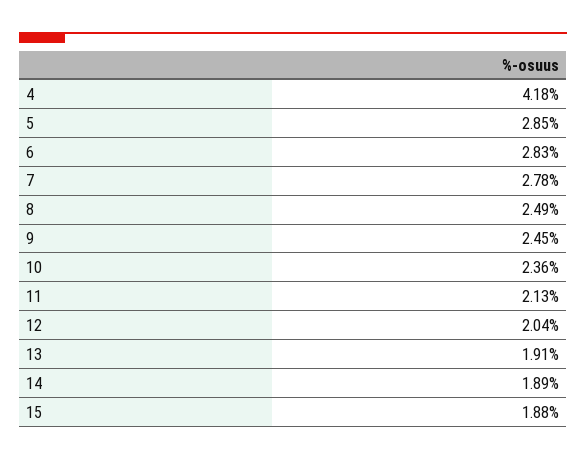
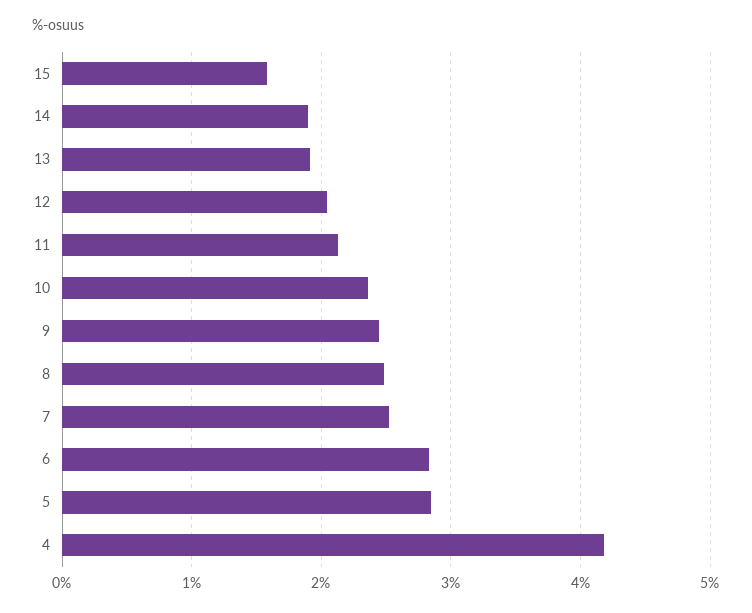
7: 2.78 -> 2.5
15: 1.88 -> 1.6

